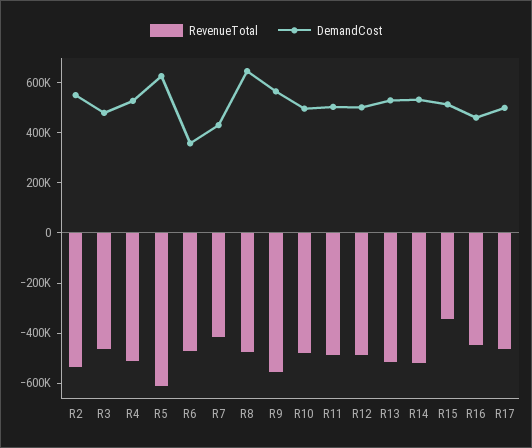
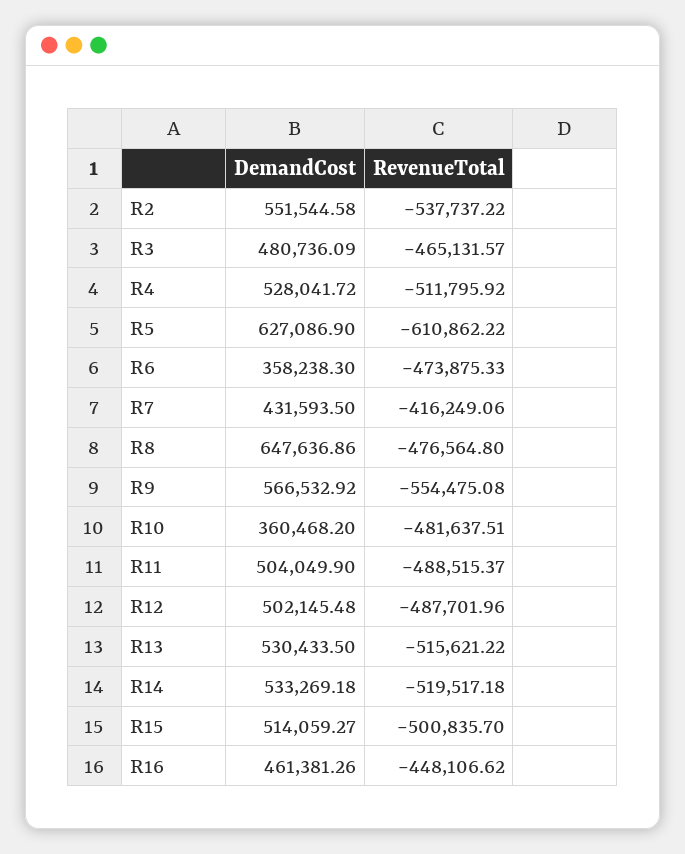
DemandCost, R10: 500000 -> 360468.2
RevenueTotal, R15: -350000 -> -500835.7
RevenueTotal, R17: -450000 -> none
DemandCost, R17: 500000 -> none

